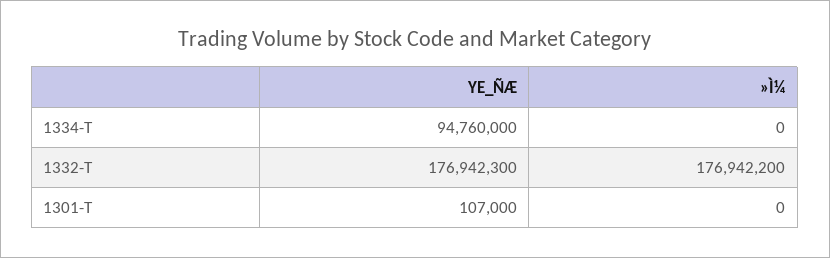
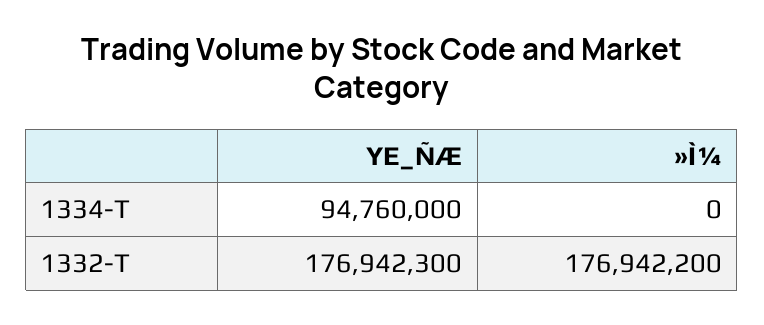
YE_ÑÆ, 1301-T: 107000 -> none
»Ì¼, 1301-T: 0 -> none

